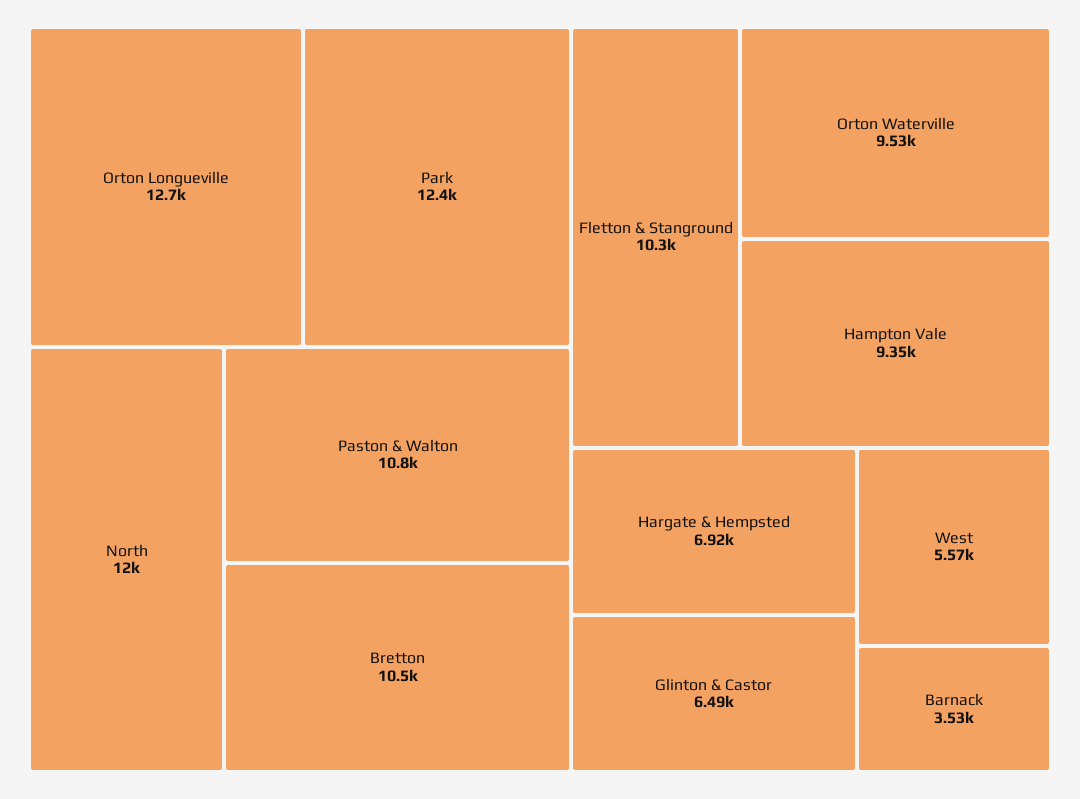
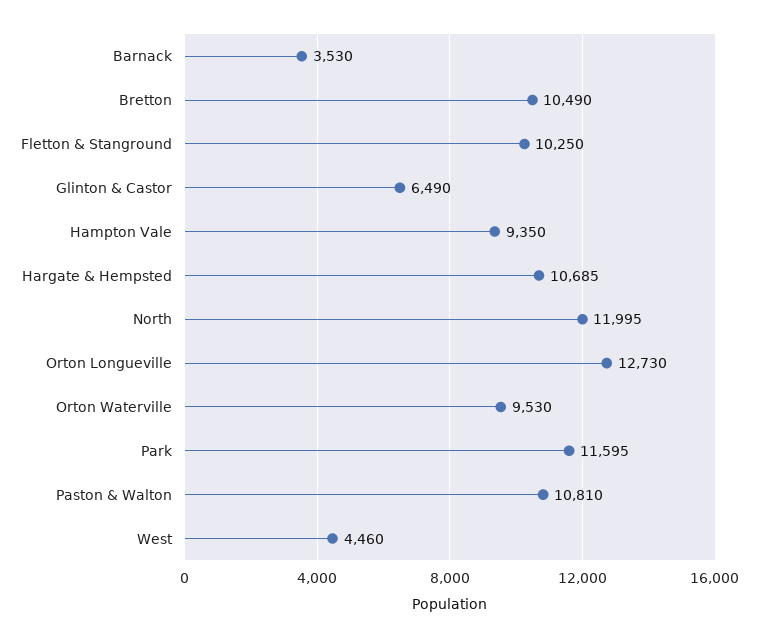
Park: 12400 -> 11595
Hargate & Hempsted: 6920 -> 10685
West: 5570 -> 4460

